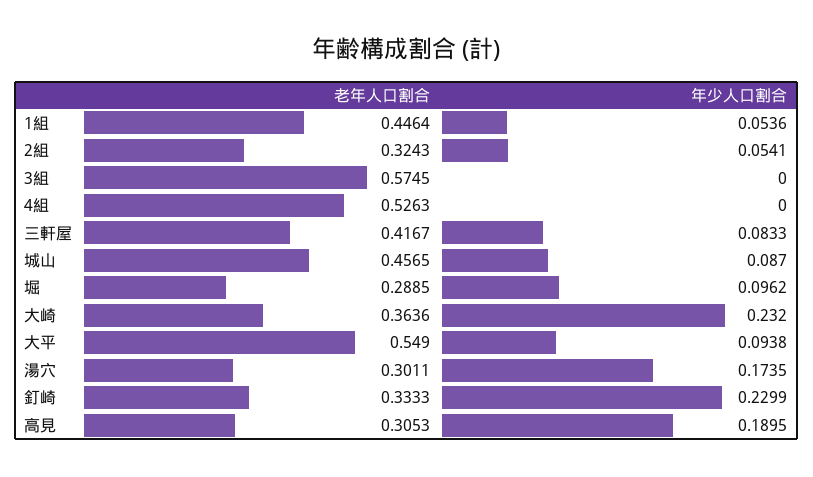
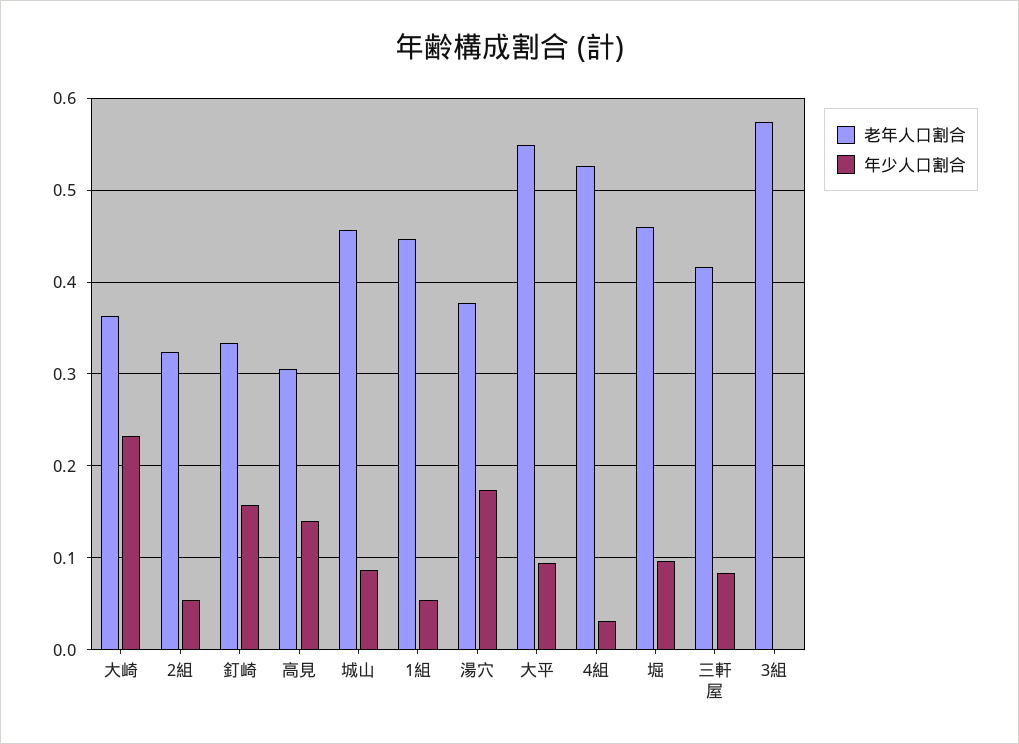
年少人口割合, 4組: 0 -> 0.03
老年人口割合, 堀: 0.2885 -> 0.46
老年人口割合, 湯穴: 0.3011 -> 0.38
年少人口割合, 釘崎: 0.2299 -> 0.16
年少人口割合, 高見: 0.1895 -> 0.14

